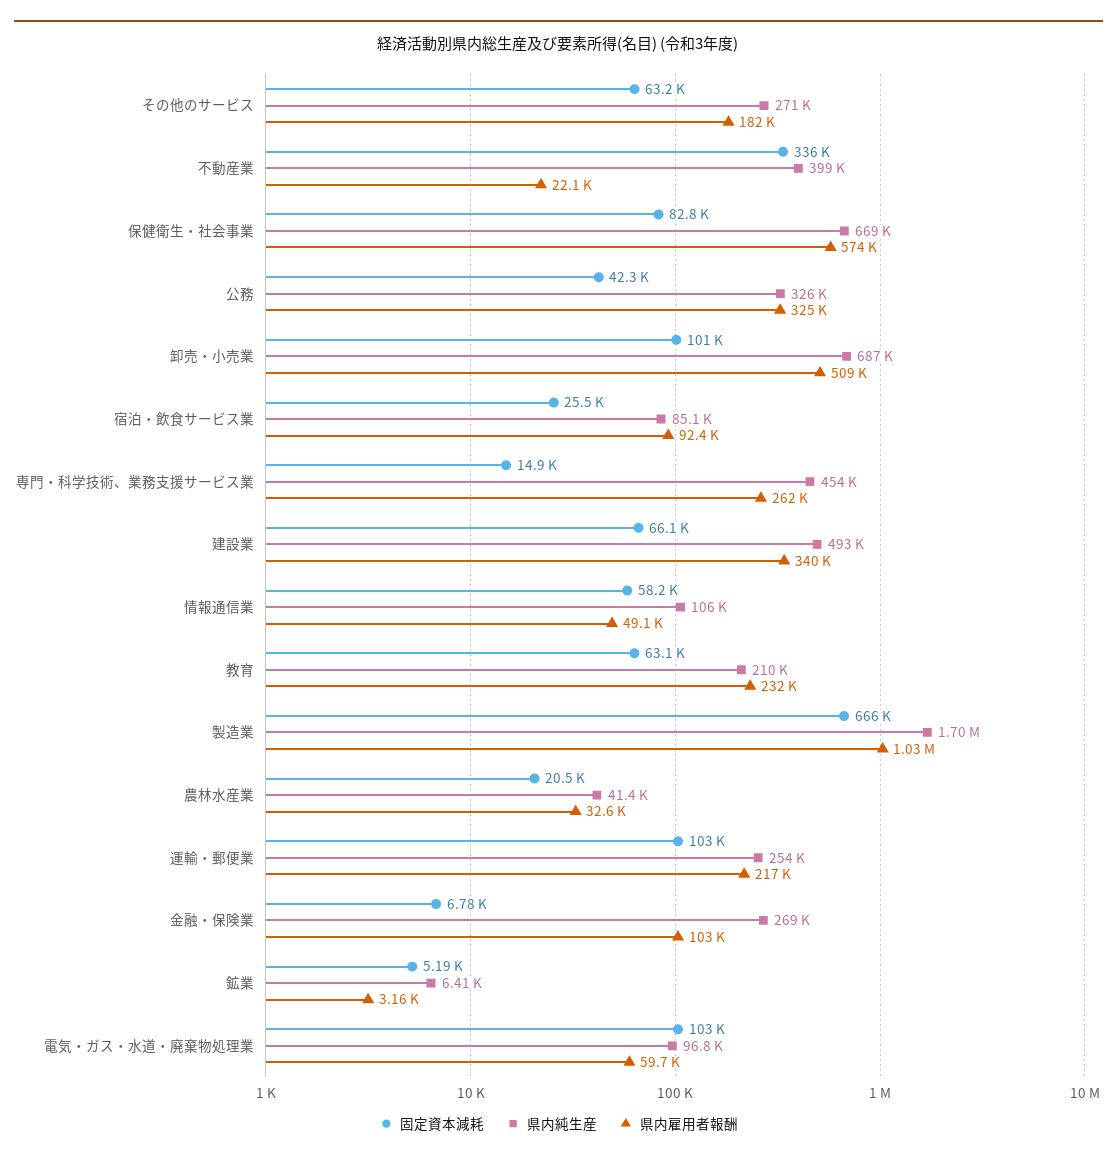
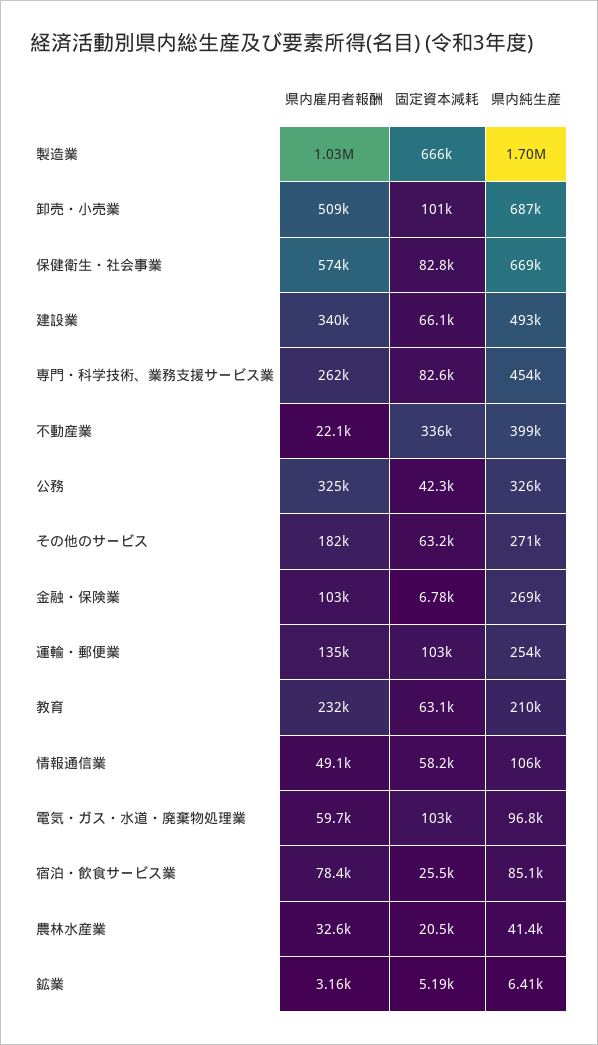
県内雇用者報酬, 宿泊・飲食サービス業: 92400 -> 78400
固定資本減耗, 専門・科学技術、業務支援サービス業: 14900 -> 82600
県内雇用者報酬, 運輸・郵便業: 217000 -> 135000

